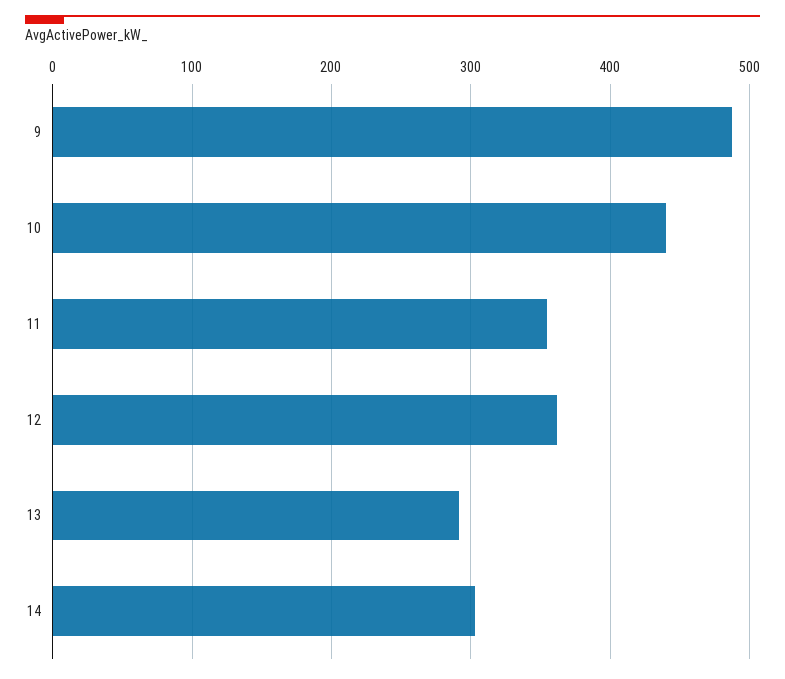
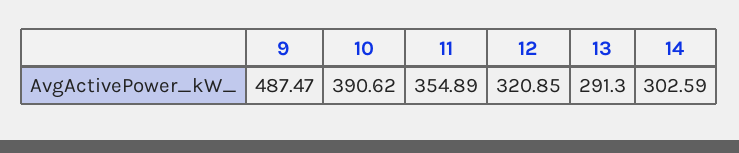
10: 440 -> 390.62
12: 360 -> 320.85

